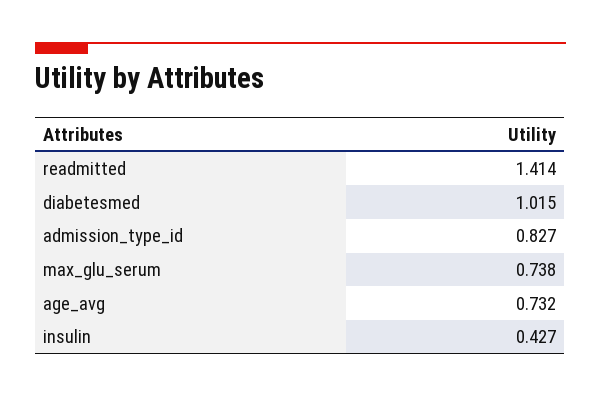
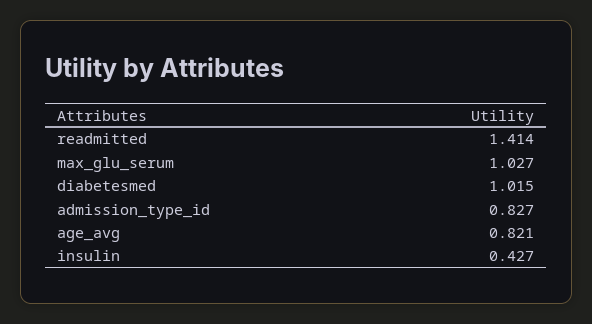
max_glu_serum: 0.738 -> 1.027
age_avg: 0.732 -> 0.821

